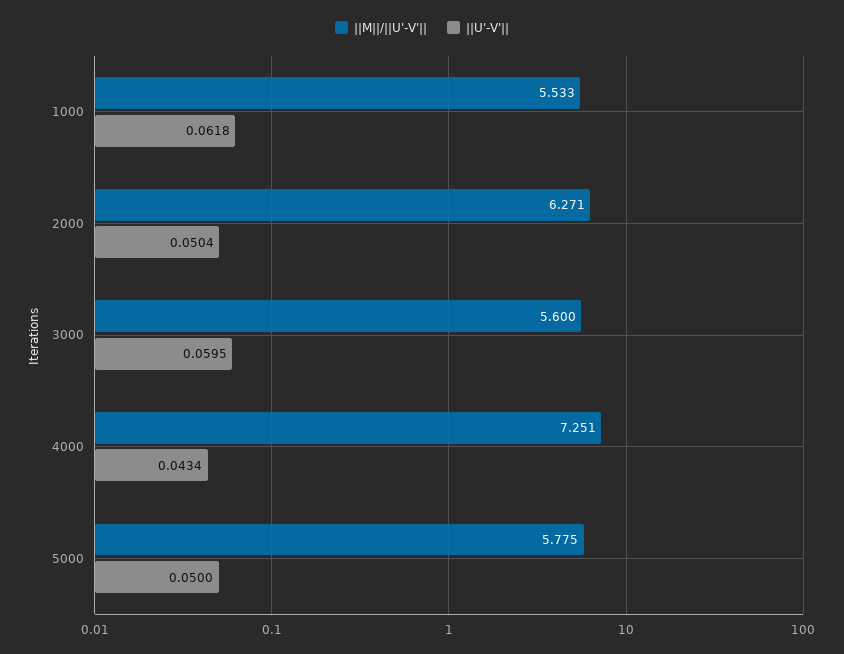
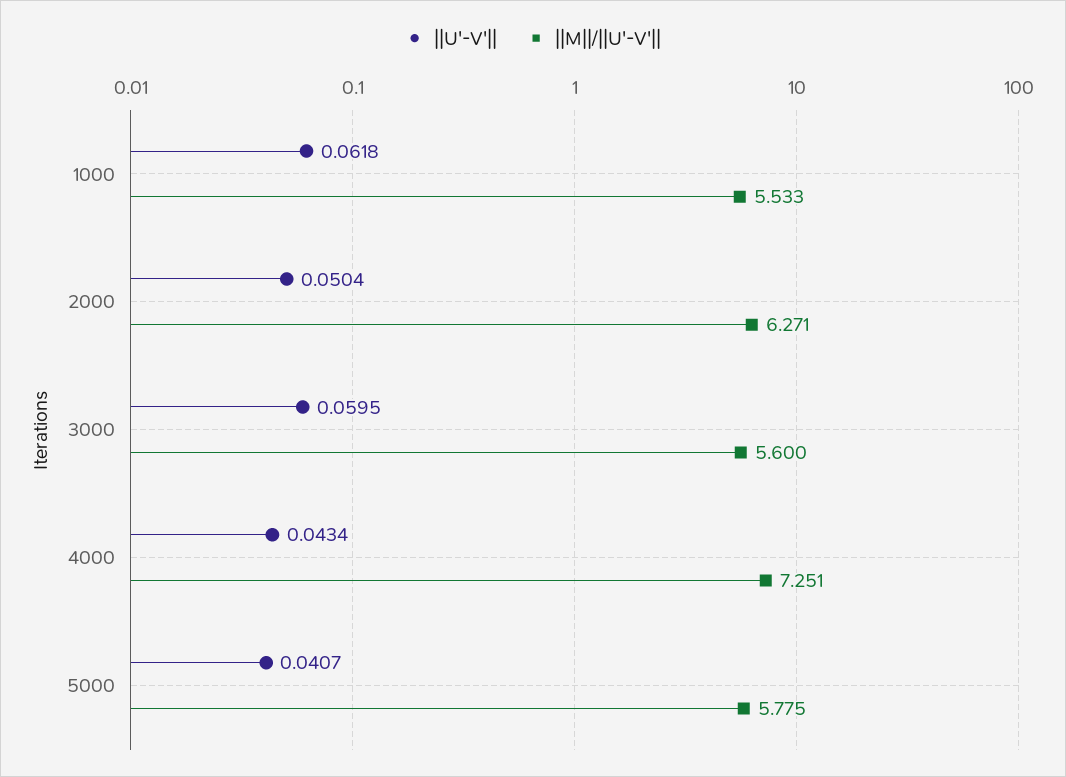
||U'-V'||, 5000: 0.05 -> 0.0407

